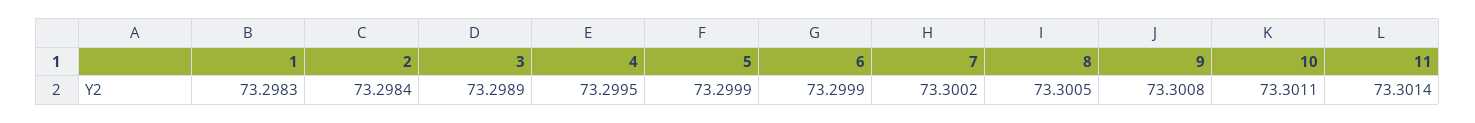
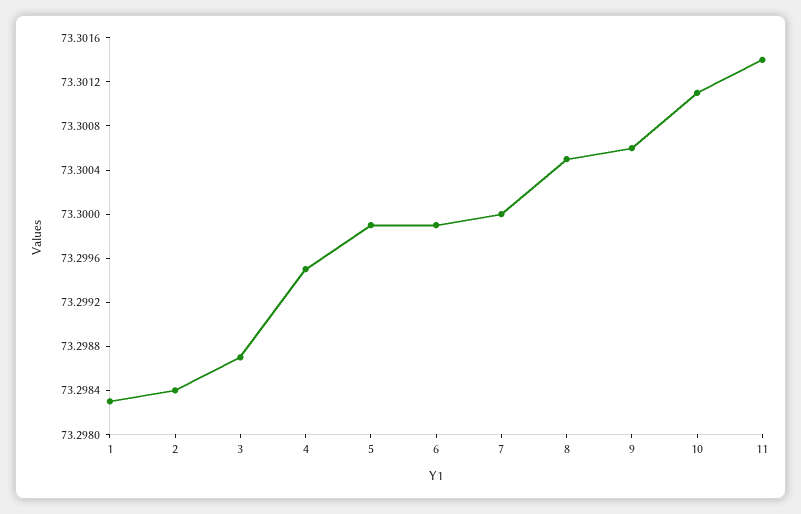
3: 73.2989 -> 73.2987
7: 73.3002 -> 73.3
9: 73.3008 -> 73.3006

